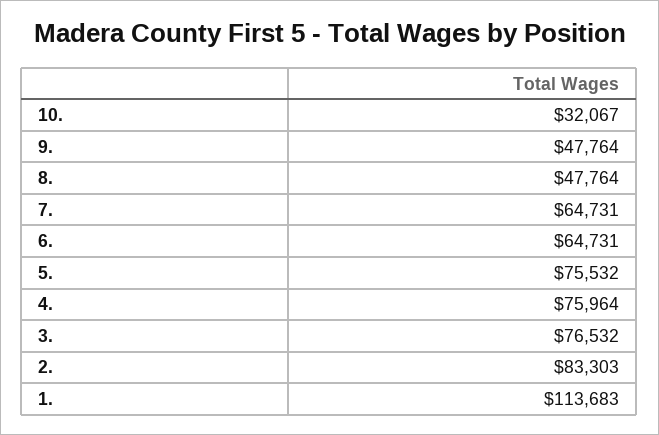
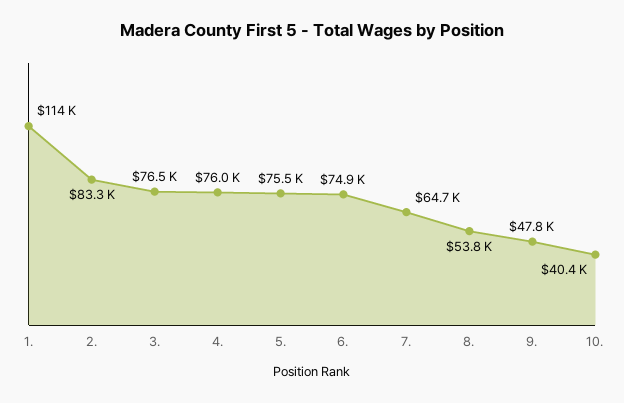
10.: 32067 -> 40400
8.: 47764 -> 53800
6.: 64731 -> 74900

